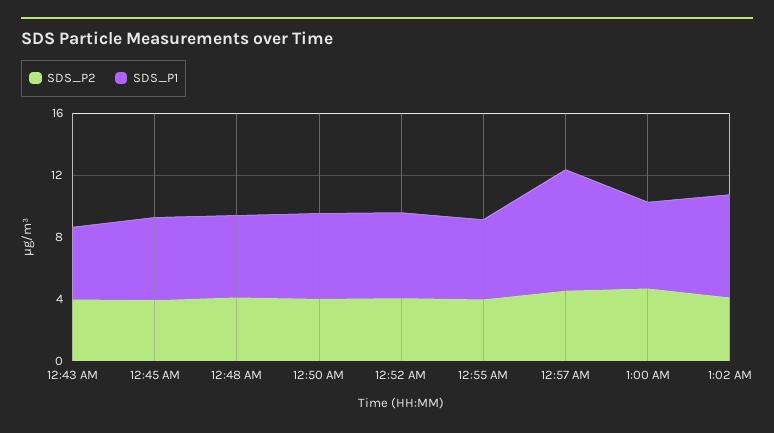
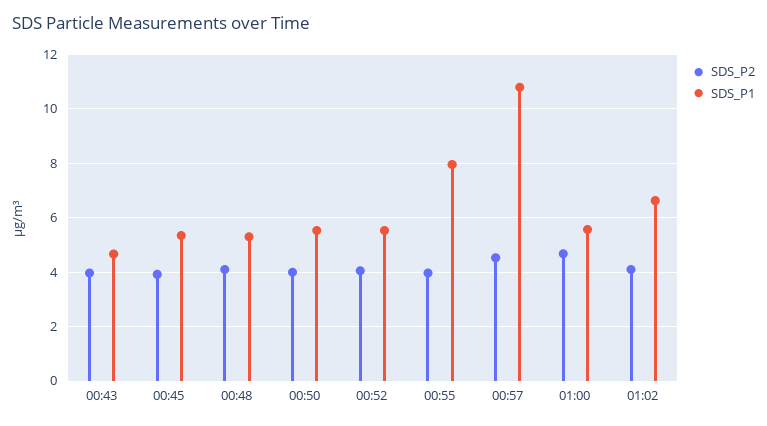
SDS_P1, 12:55 AM: 5 -> 8
SDS_P1, 12:57 AM: 8 -> 10.75

